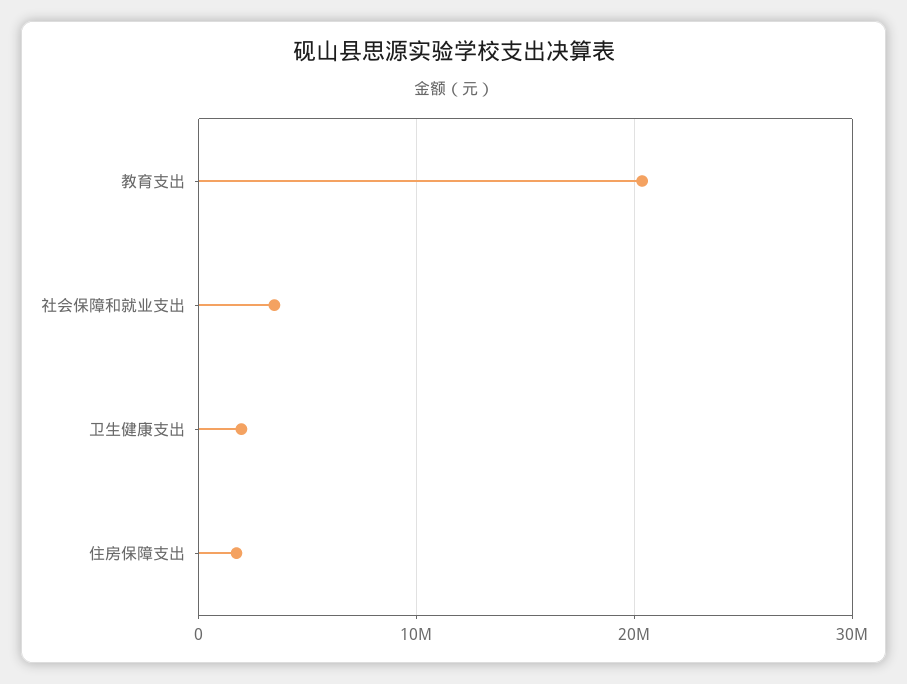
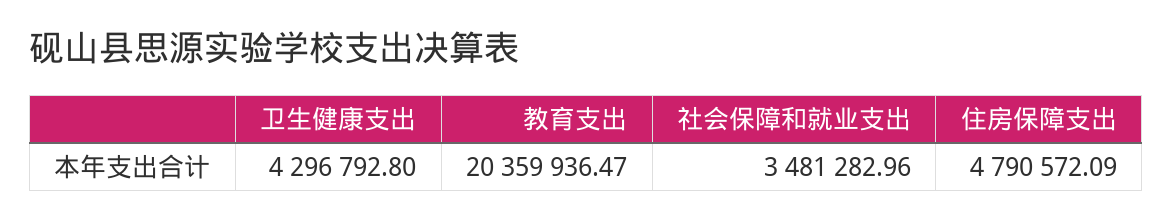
卫生健康支出: 2000000 -> 4296792.8
住房保障支出: 2000000 -> 4790572.09

